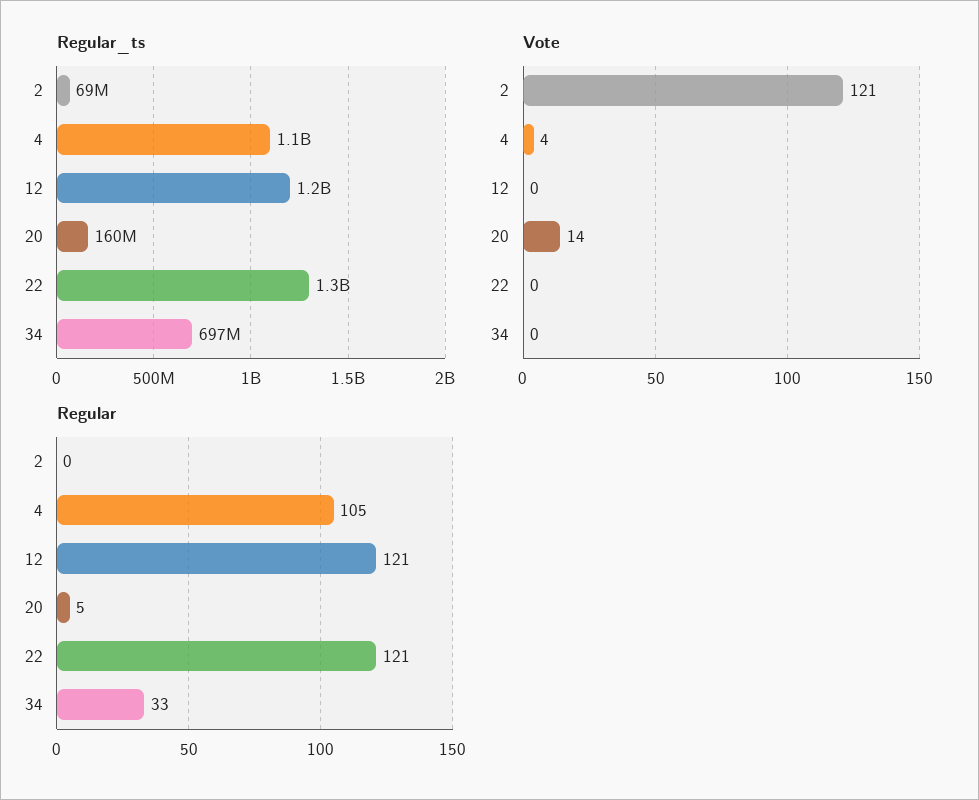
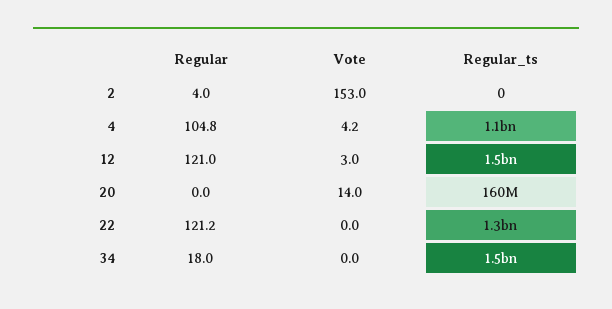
Regular_ts, 2: 69000000 -> 0
Regular_ts, 12: 1200000000 -> 1500000000
Regular_ts, 34: 697000000 -> 1500000000
Vote, 2: 121 -> 153
Vote, 12: 0 -> 3
Regular, 2: 0 -> 4
Regular, 20: 5 -> 0
Regular, 34: 33 -> 18

